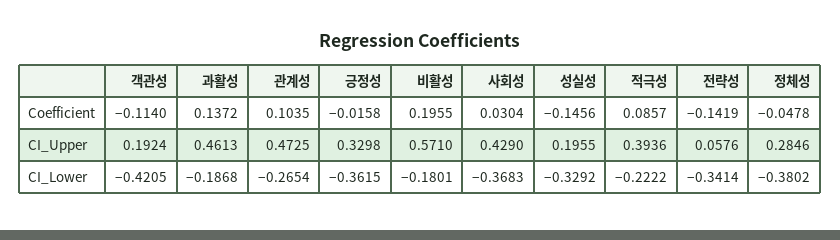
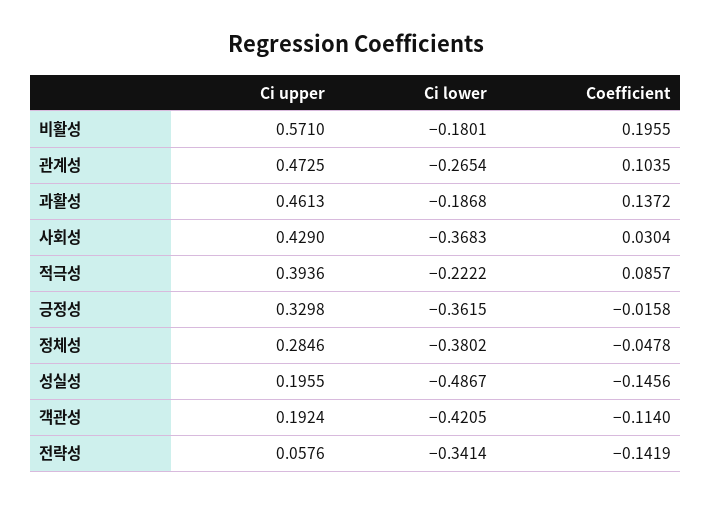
성실성, CI_Lower: -0.3292 -> -0.4867

